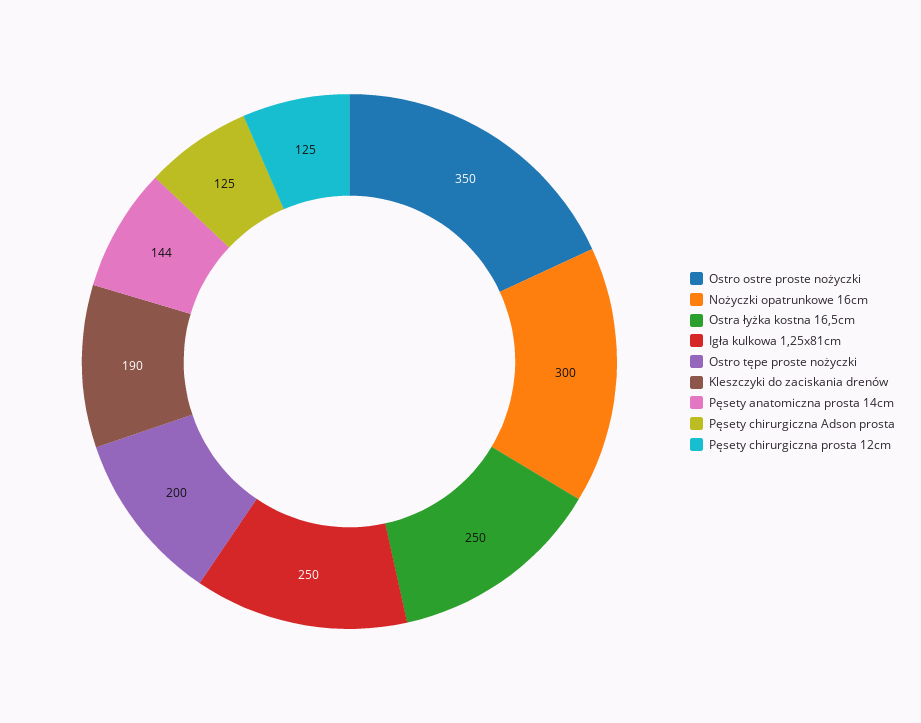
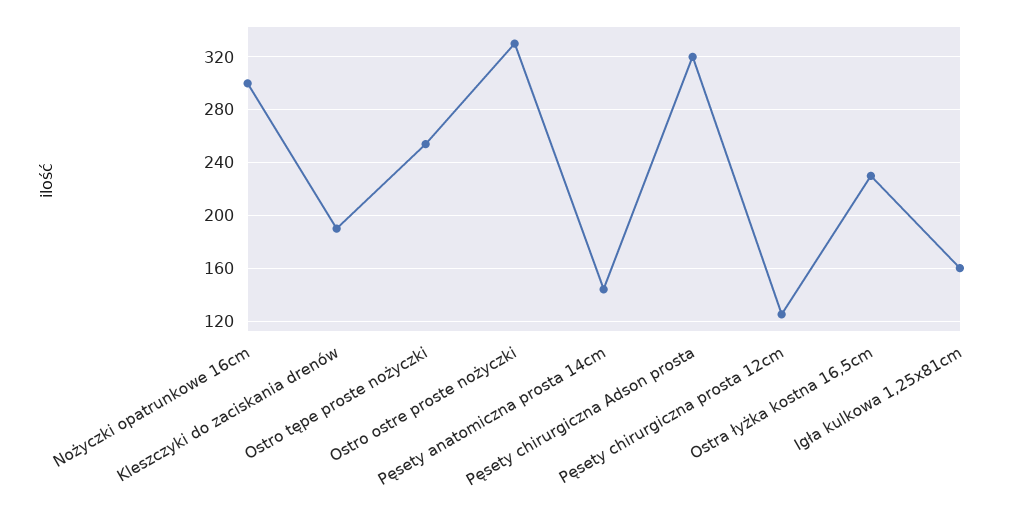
Ostro ostre proste nożyczki: 350 -> 330
Ostra łyżka kostna 16,5cm: 250 -> 230
Igła kulkowa 1,25x81cm: 250 -> 160
Ostro tępe proste nożyczki: 200 -> 255
Pęsety chirurgiczna Adson prosta: 125 -> 320

